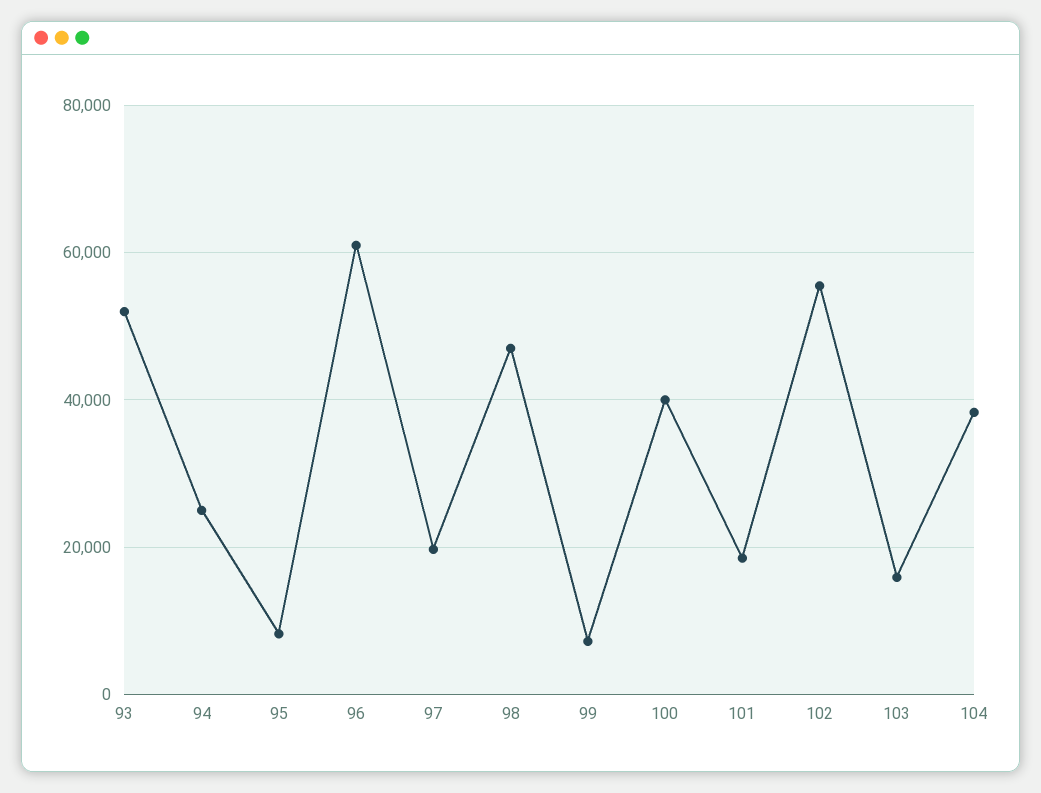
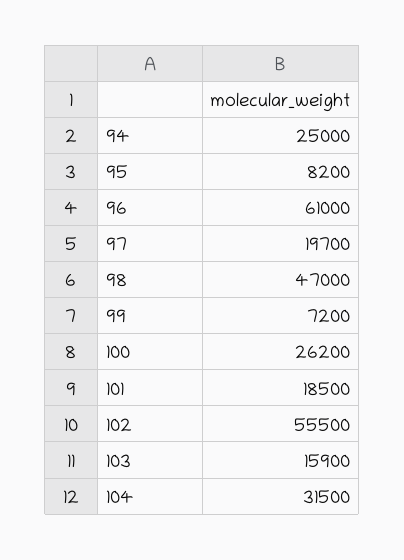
93: 52000 -> none
100: 40000 -> 26200
104: 38000 -> 31500

